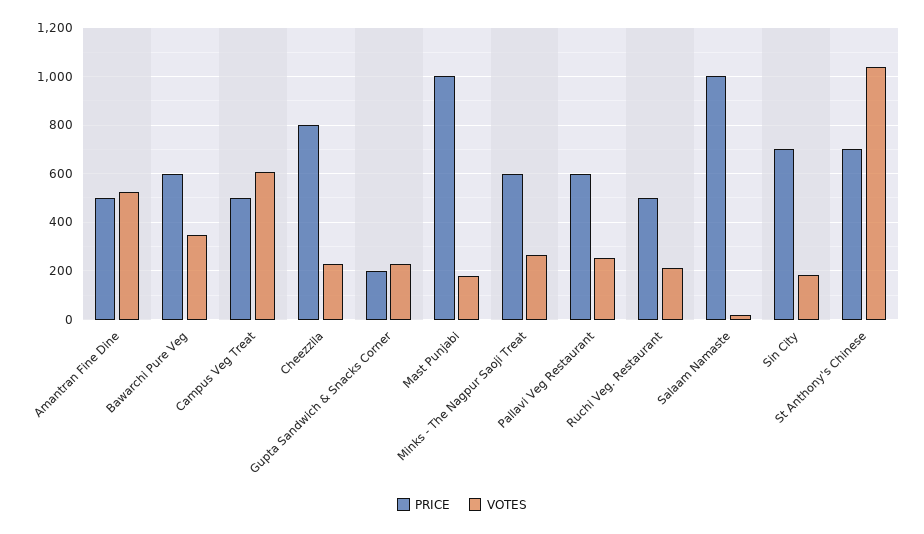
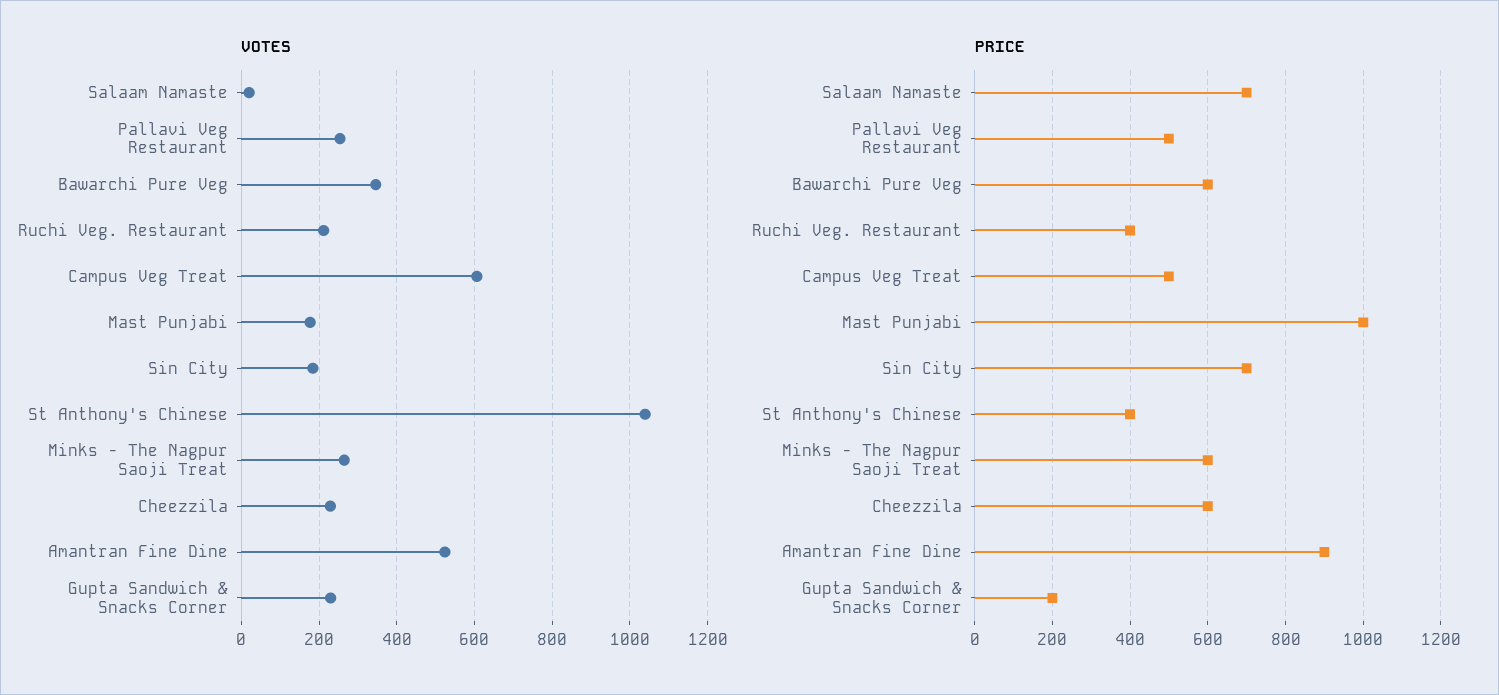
PRICE, Amantran Fine Dine: 500 -> 900
PRICE, Cheezzila: 800 -> 600
PRICE, Pallavi Veg Restaurant: 600 -> 500
PRICE, Ruchi Veg. Restaurant: 500 -> 400
PRICE, Salaam Namaste: 1000 -> 700
PRICE, St Anthony's Chinese: 700 -> 400

